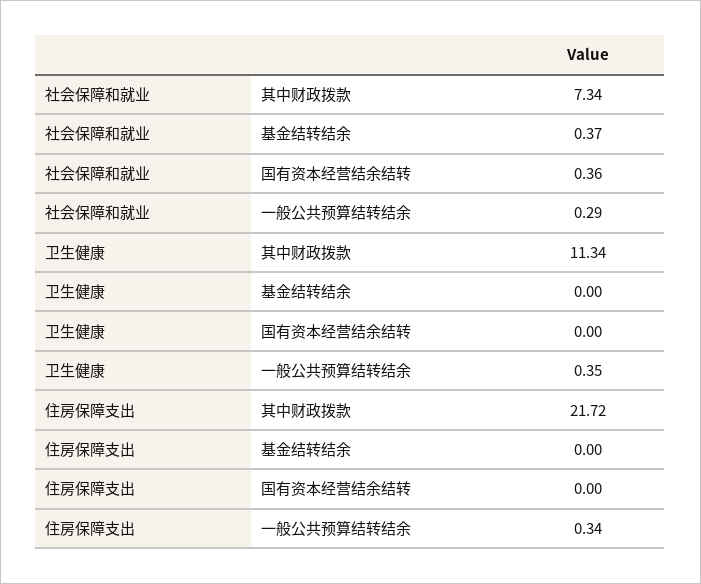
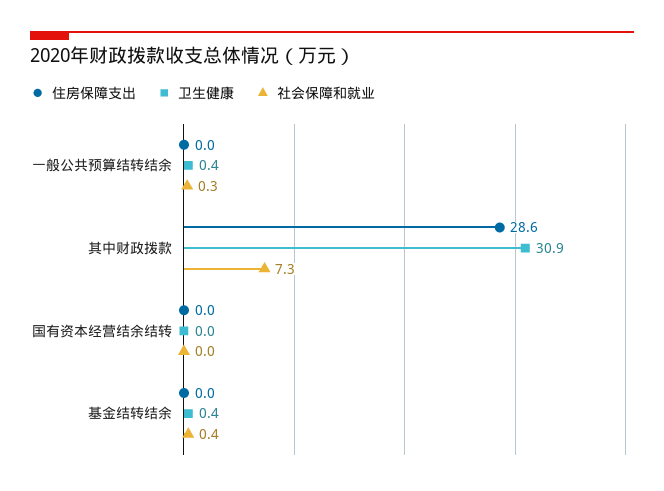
社会保障和就业, 国有资本经营结余结转: 0.36 -> 0
卫生健康, 其中财政拨款: 11.34 -> 30.9
卫生健康, 基金结转结余: 0 -> 0.4
住房保障支出, 其中财政拨款: 21.72 -> 28.6
住房保障支出, 一般公共预算结转结余: 0.34 -> 0

